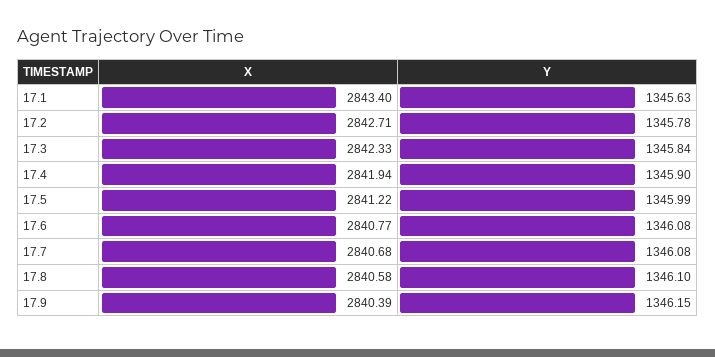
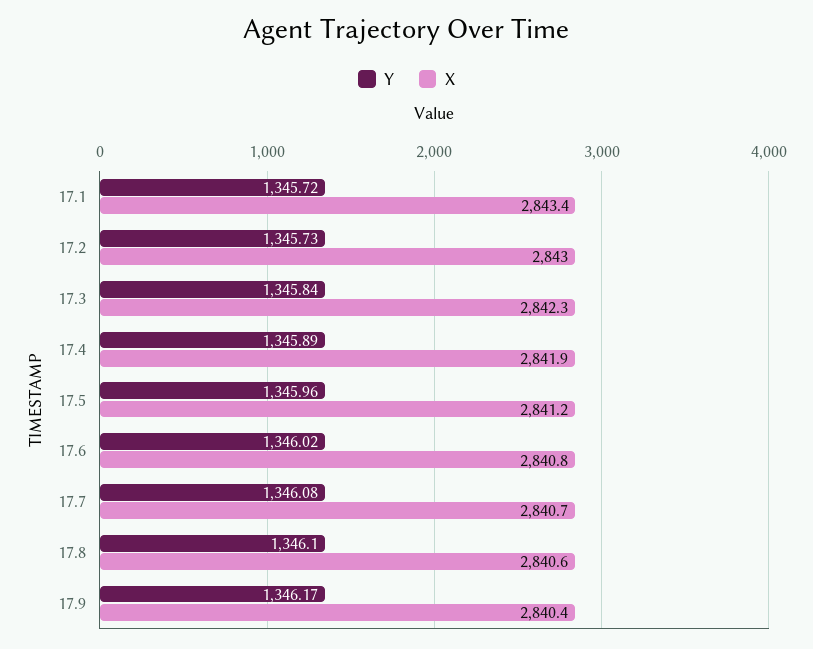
Y, 17.1: 1345.63 -> 1345.72
X, 17.2: 2842.71 -> 2843
Y, 17.2: 1345.78 -> 1345.73
Y, 17.4: 1345.9 -> 1345.89
Y, 17.5: 1345.99 -> 1345.96
Y, 17.6: 1346.08 -> 1346.02
Y, 17.9: 1346.15 -> 1346.17

